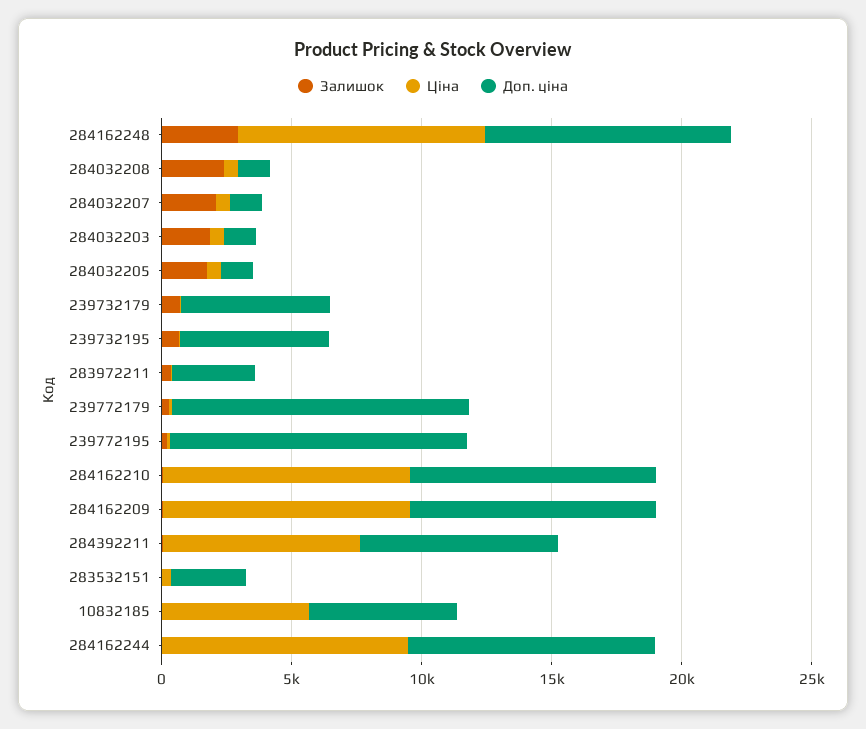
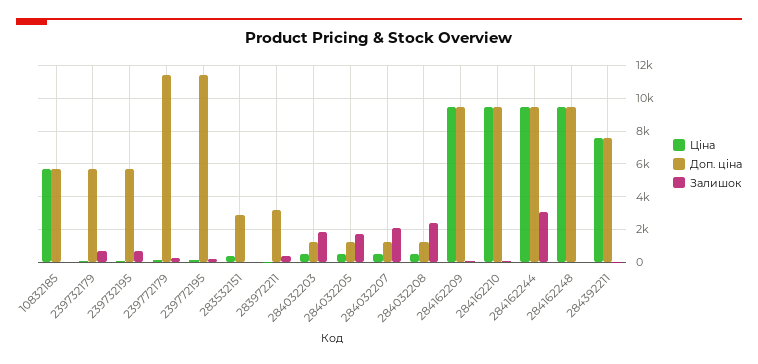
Залишок, 284162248: 3000 -> 0
Залишок, 284162244: 0 -> 3000

